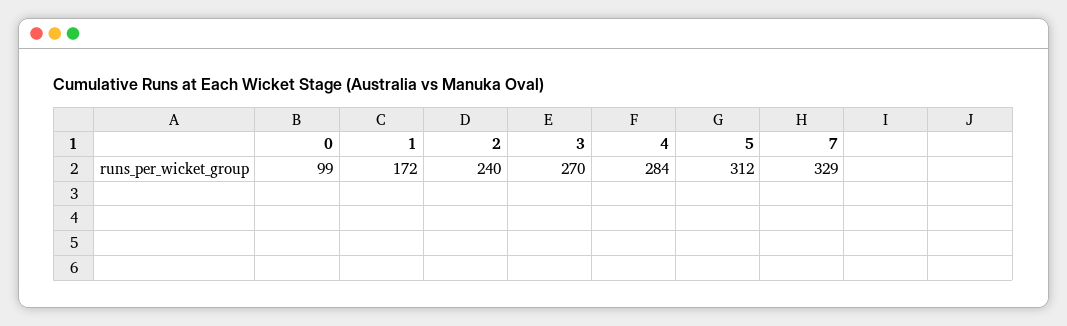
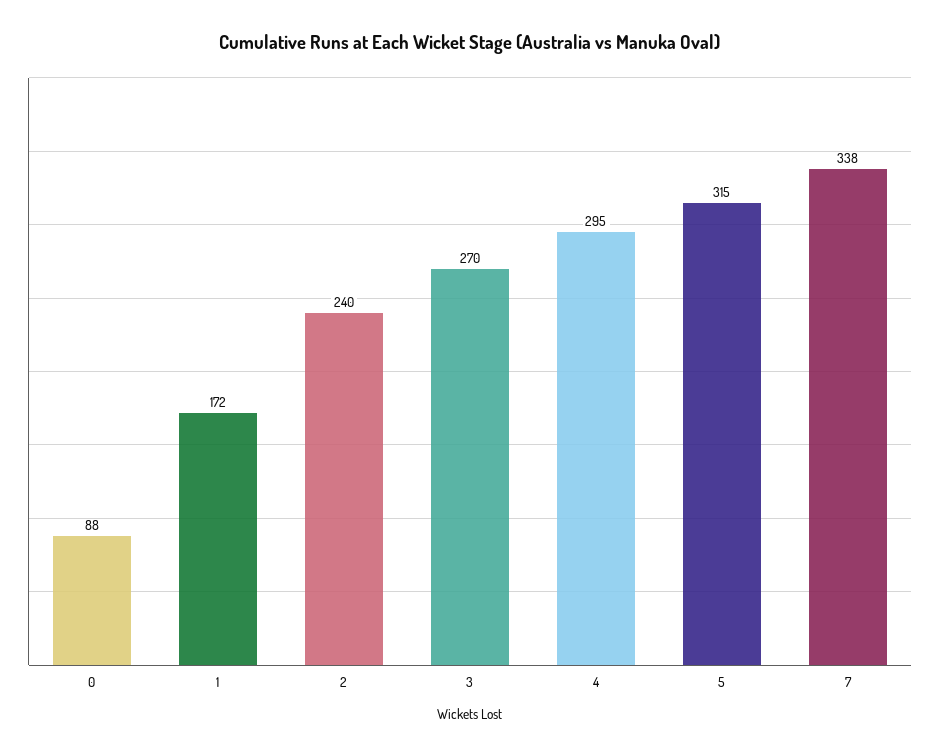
0: 99 -> 88
4: 284 -> 295
5: 312 -> 315
7: 329 -> 338

